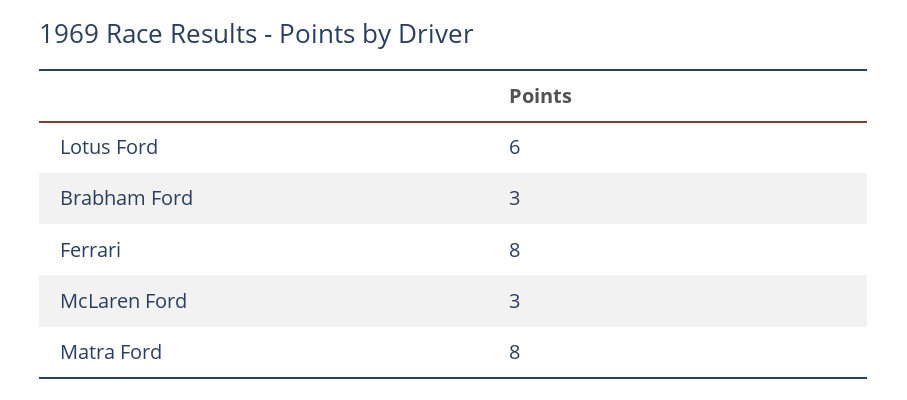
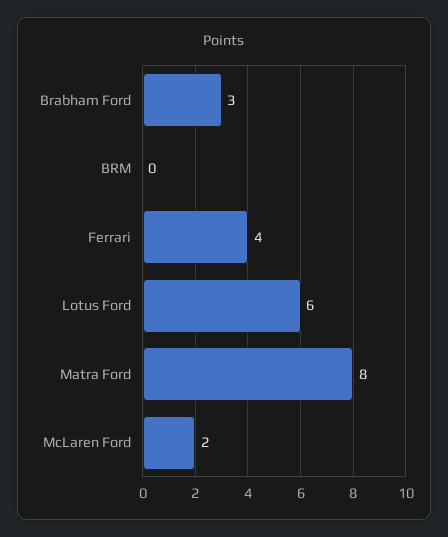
Ferrari: 8 -> 4
McLaren Ford: 3 -> 2
BRM: none -> 0

